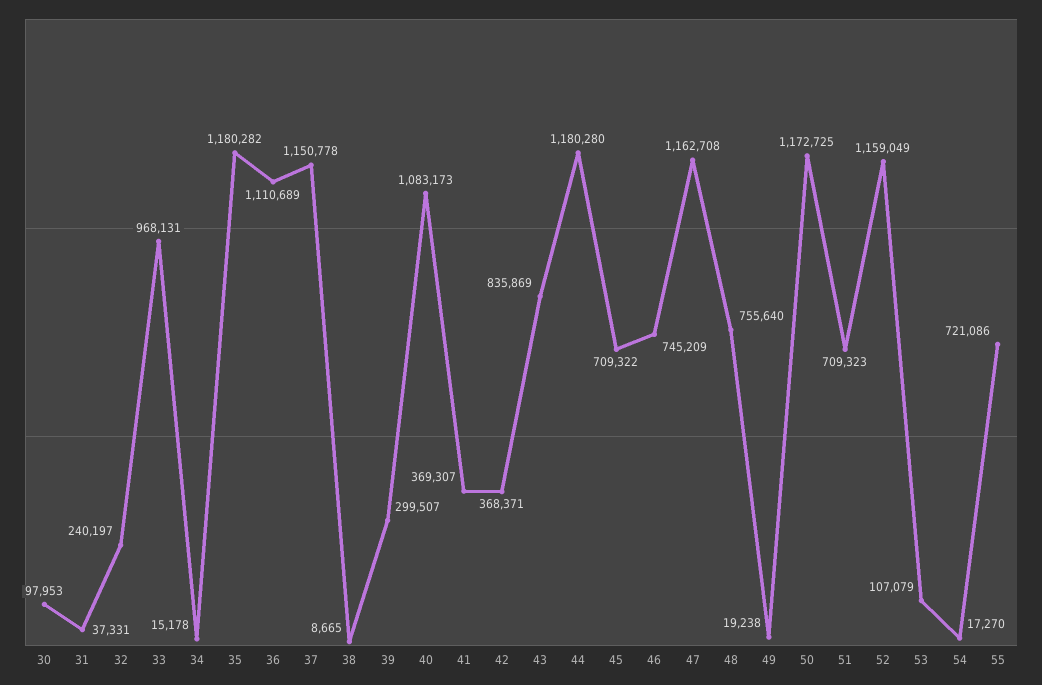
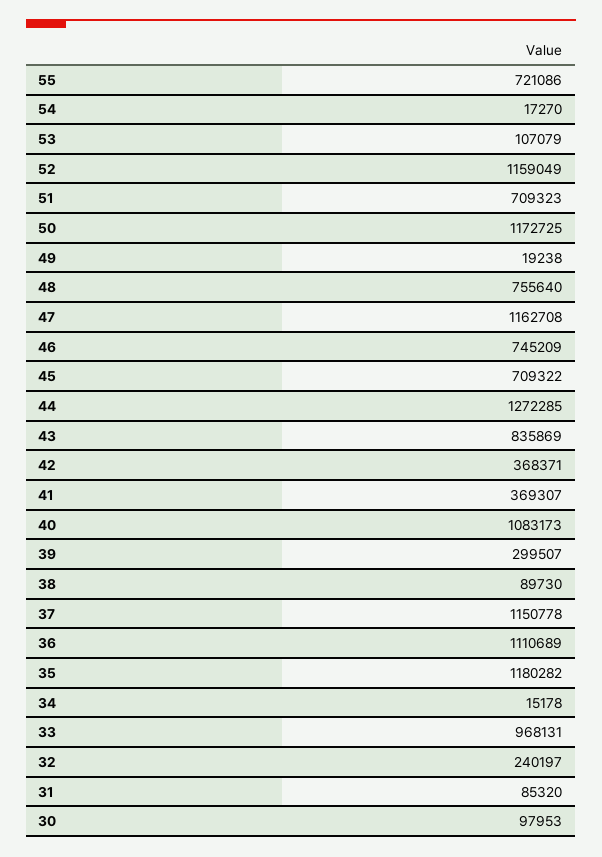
31: 37331 -> 85320
38: 8665 -> 89730
44: 1180280 -> 1272285

